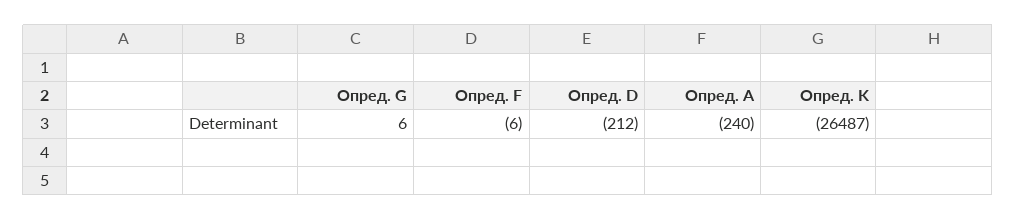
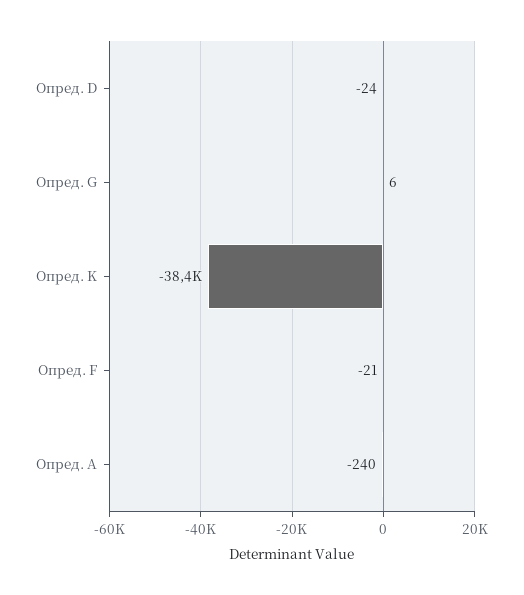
Опред. F: -6 -> -21
Опред. D: -212 -> -24
Опред. K: -26487 -> -38400

